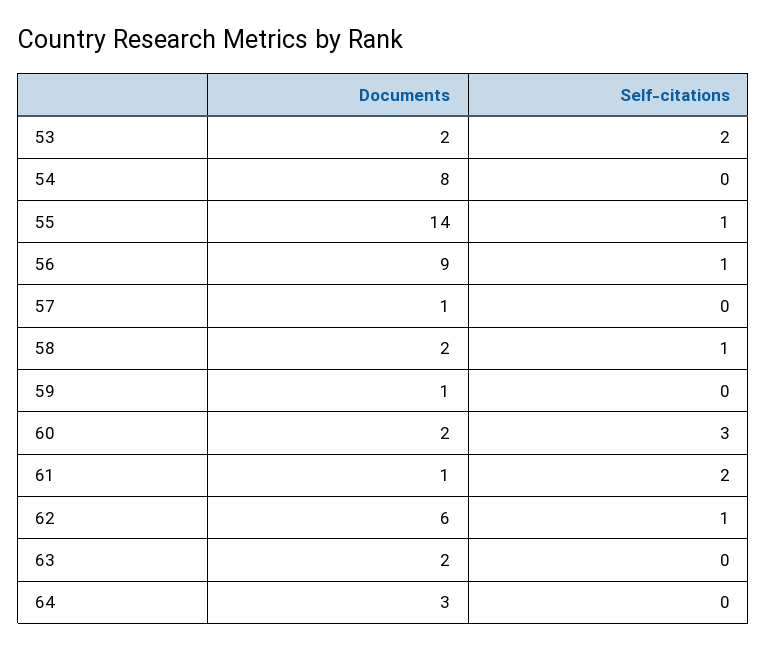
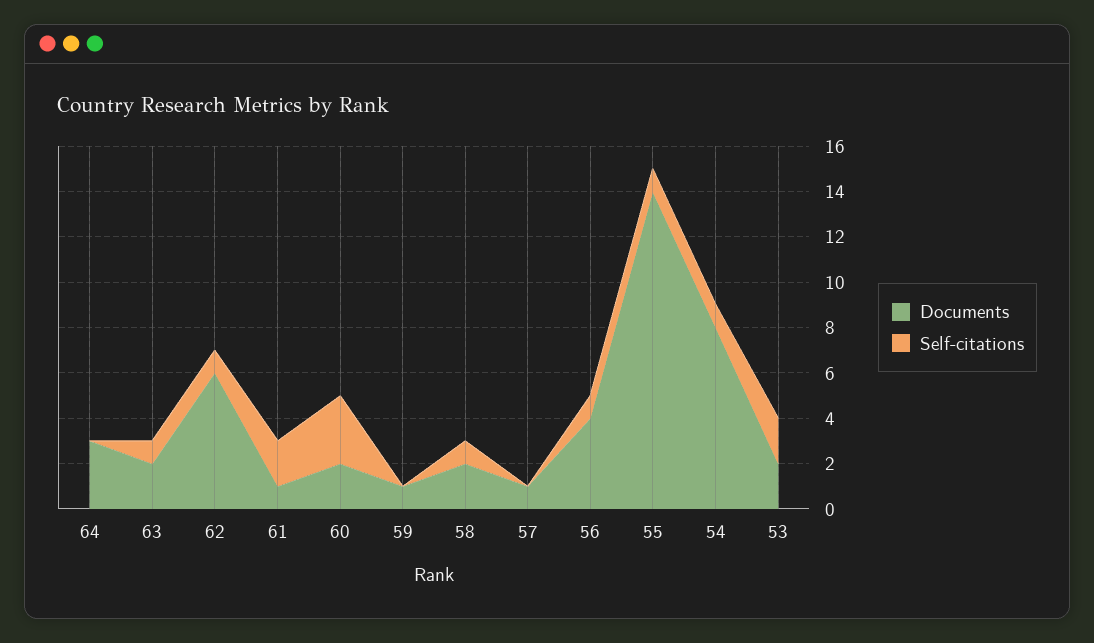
Self-citations, 54: 0 -> 1
Documents, 56: 9 -> 4
Self-citations, 63: 0 -> 1

